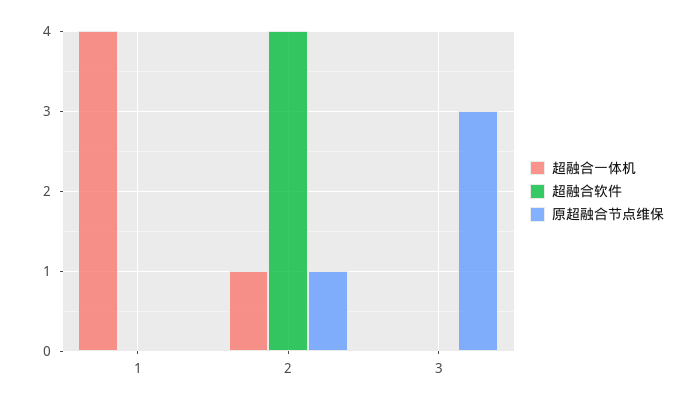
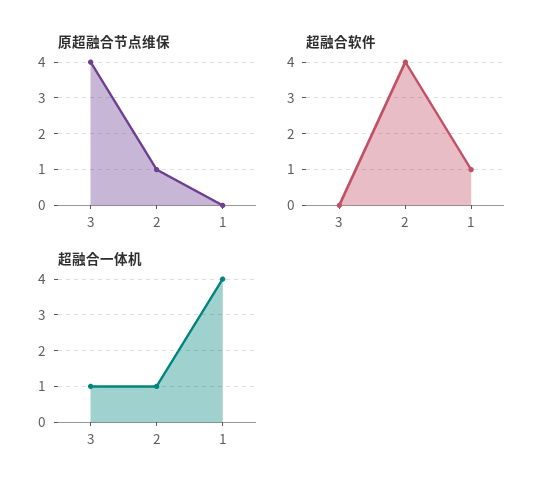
超融合软件, 1: 0 -> 1
超融合一体机, 3: 0 -> 1
原超融合节点维保, 3: 3 -> 4

